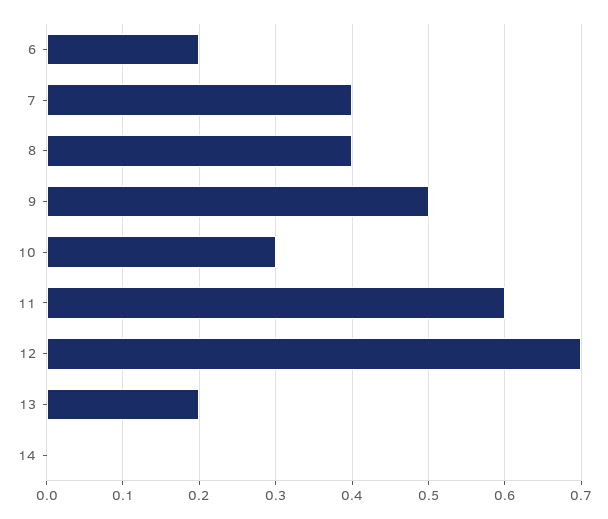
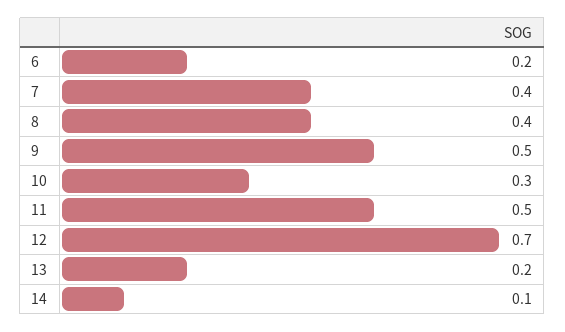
11: 0.6 -> 0.5
14: 0 -> 0.1

